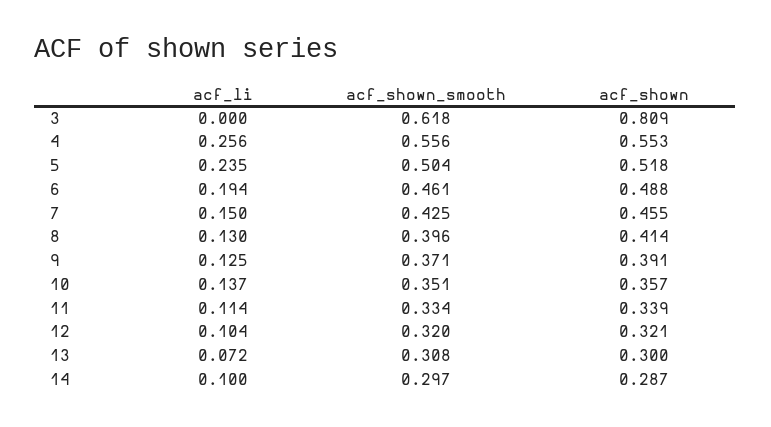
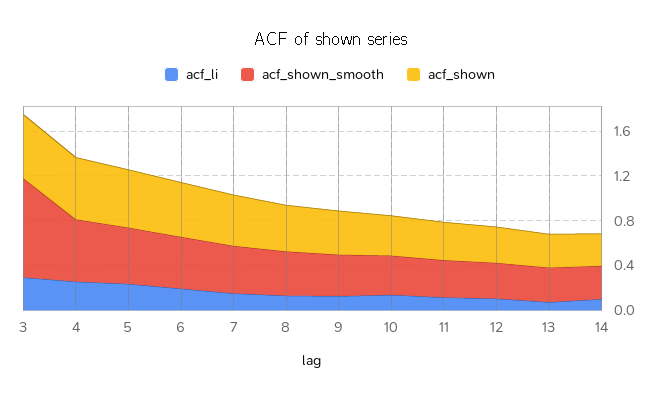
acf_li, 3: 0 -> 0.3
acf_shown_smooth, 3: 0.618 -> 0.9
acf_shown, 3: 0.809 -> 0.6

